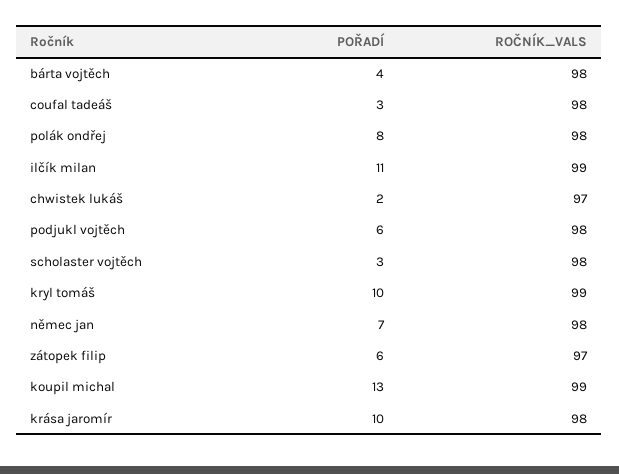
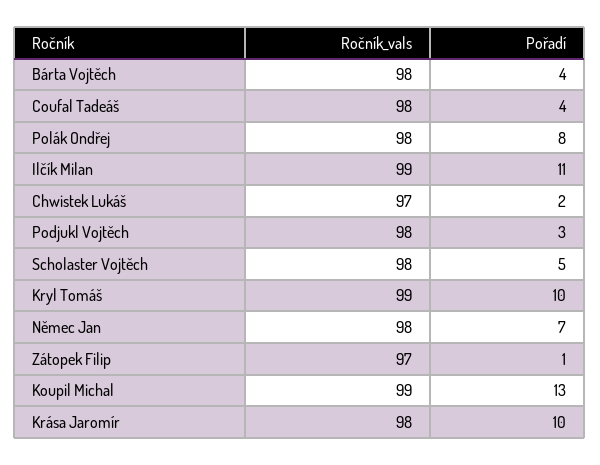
POŘADÍ, coufal tadeáš: 3 -> 4
POŘADÍ, podjukl vojtěch: 6 -> 3
POŘADÍ, scholaster vojtěch: 3 -> 5
POŘADÍ, zátopek filip: 6 -> 1

